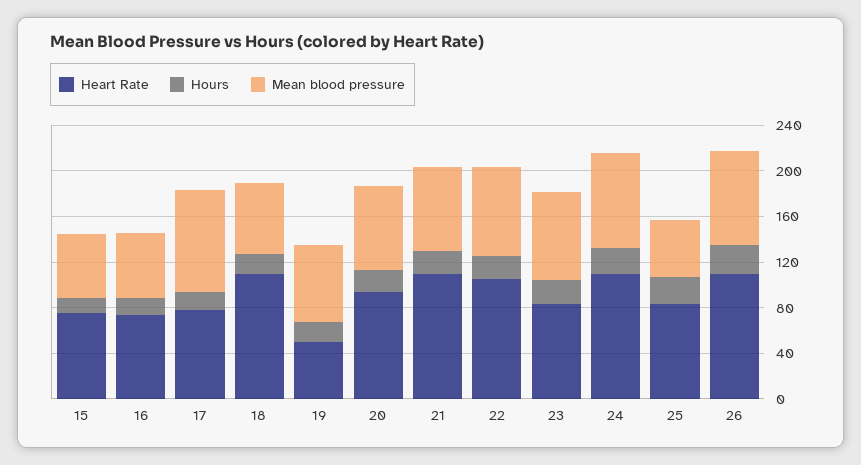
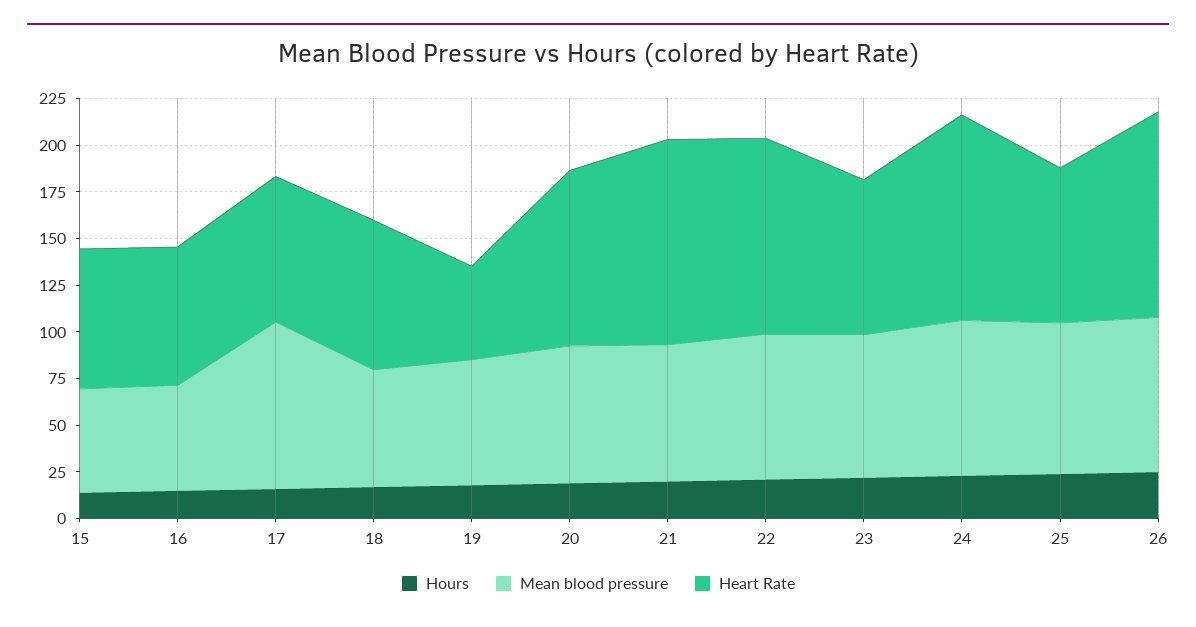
Heart Rate, 18: 110 -> 80
Mean blood pressure, 25: 50 -> 80

